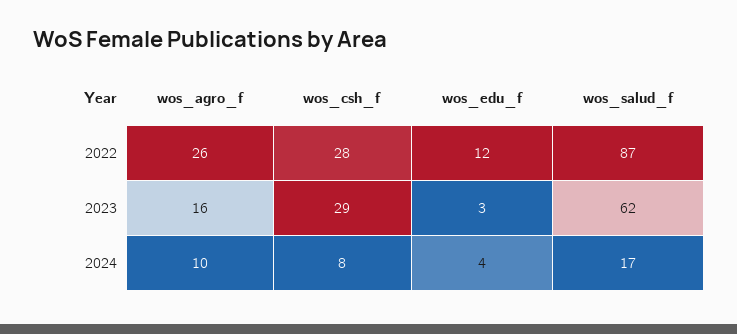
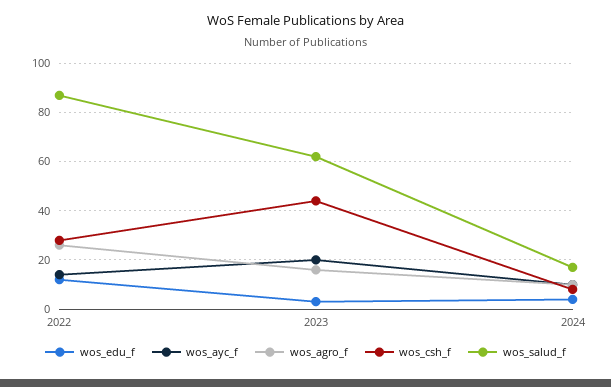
wos_csh_f, 2023: 29 -> 45
wos_ayc_f, 2022: none -> 15
wos_ayc_f, 2023: none -> 20
wos_ayc_f, 2024: none -> 10

